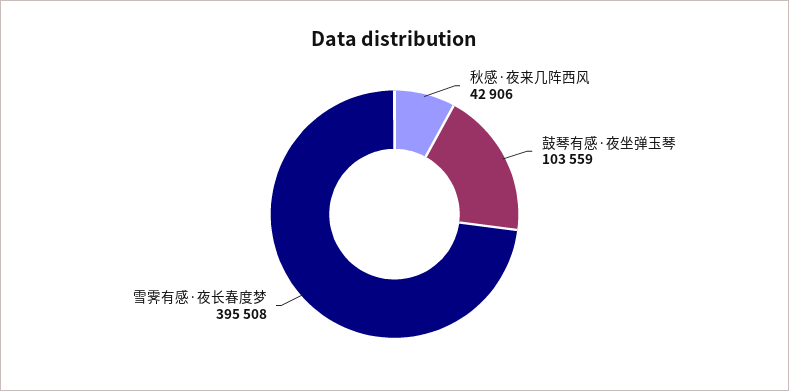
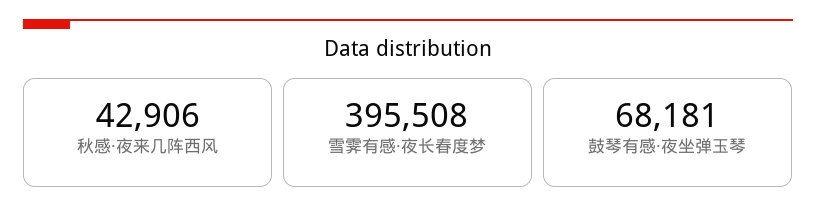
鼓琴有感·夜坐弹玉琴: 103559 -> 68181

